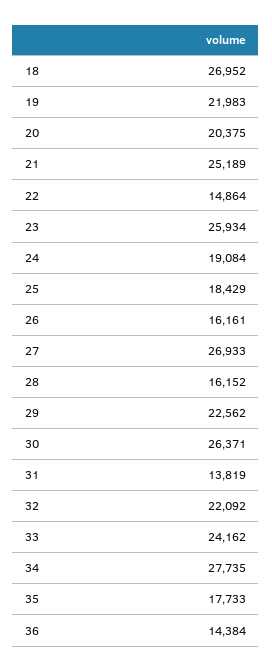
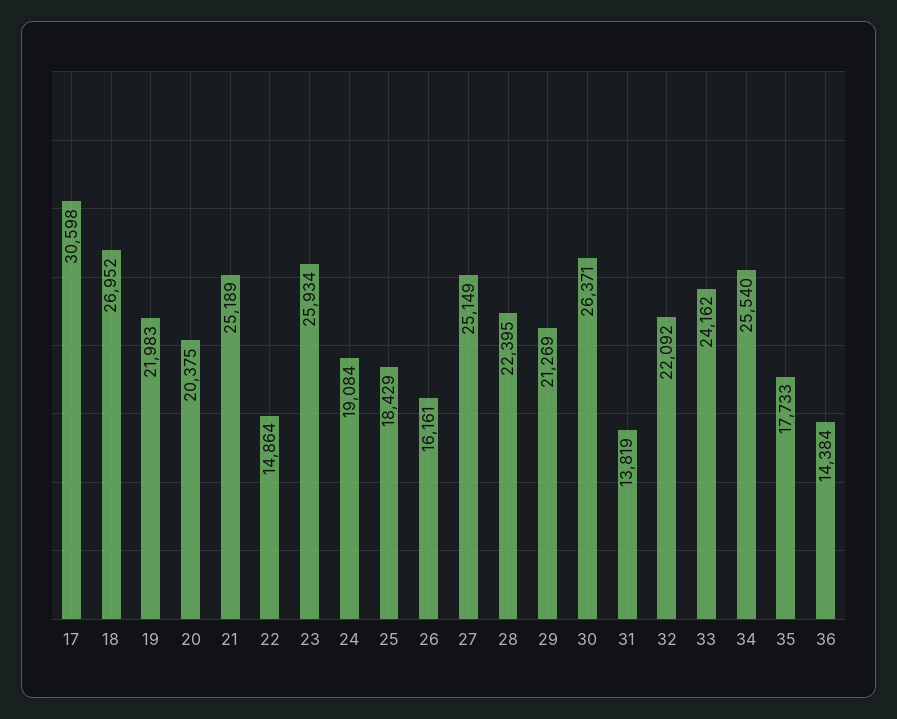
27: 26933 -> 25149
28: 16152 -> 22395
29: 22562 -> 21269
34: 27735 -> 25540
17: none -> 30598

